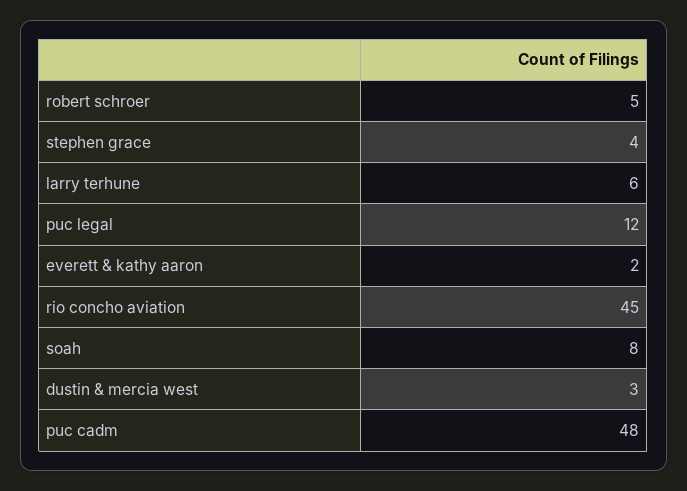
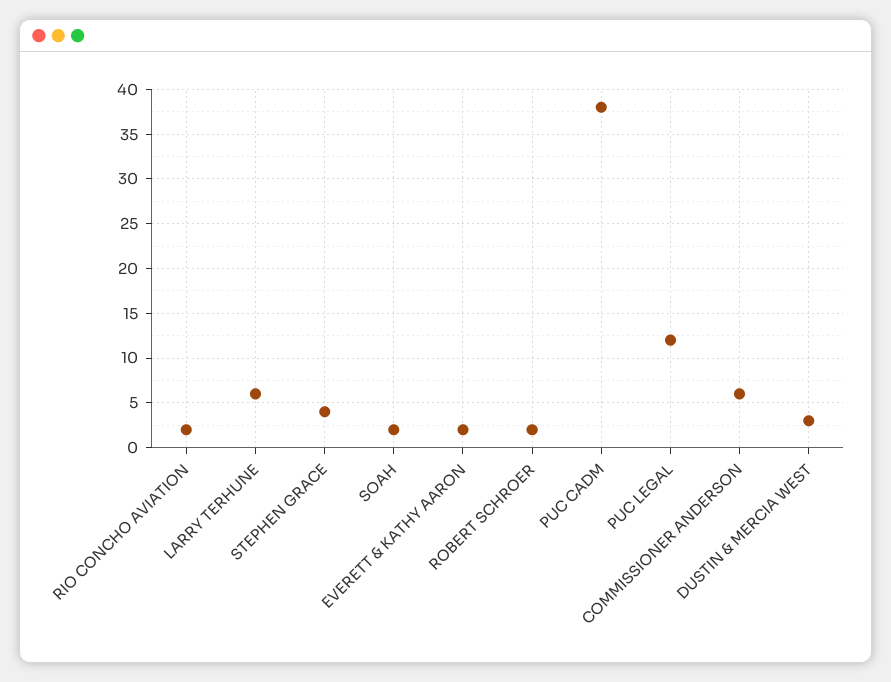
robert schroer: 5 -> 2
rio concho aviation: 45 -> 2
soah: 8 -> 2
puc cadm: 48 -> 38
COMMISSIONER ANDERSON: none -> 6

